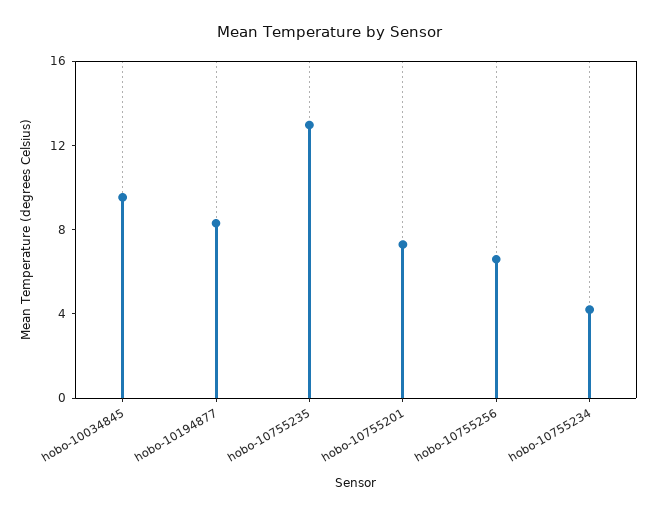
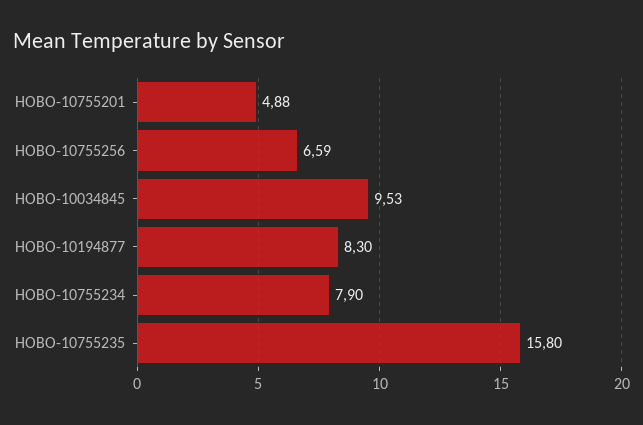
hobo-10755235: 13 -> 15.8
hobo-10755201: 7 -> 4.88
hobo-10755234: 4 -> 7.9

